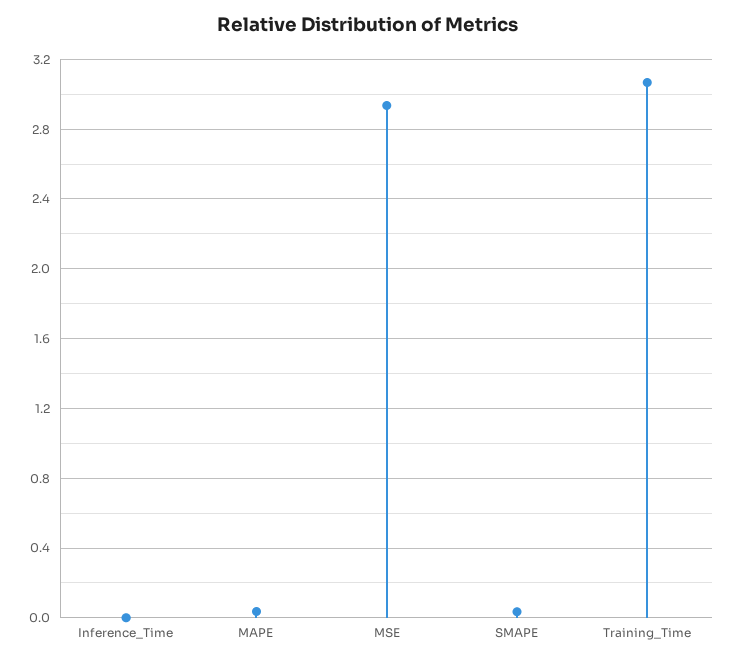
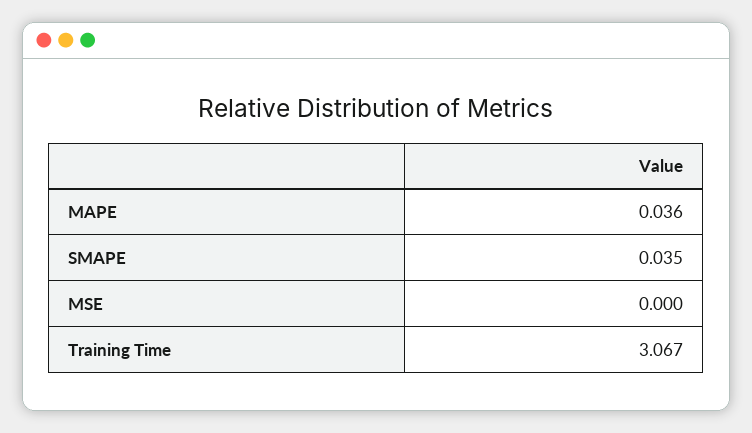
Inference_Time: 0 -> none
MSE: 2.95 -> 0

